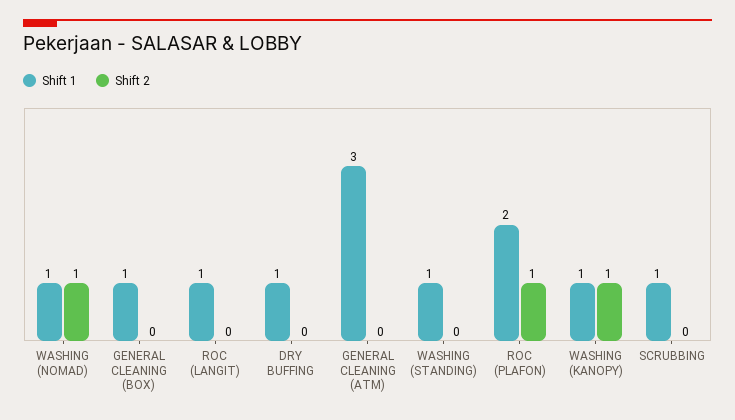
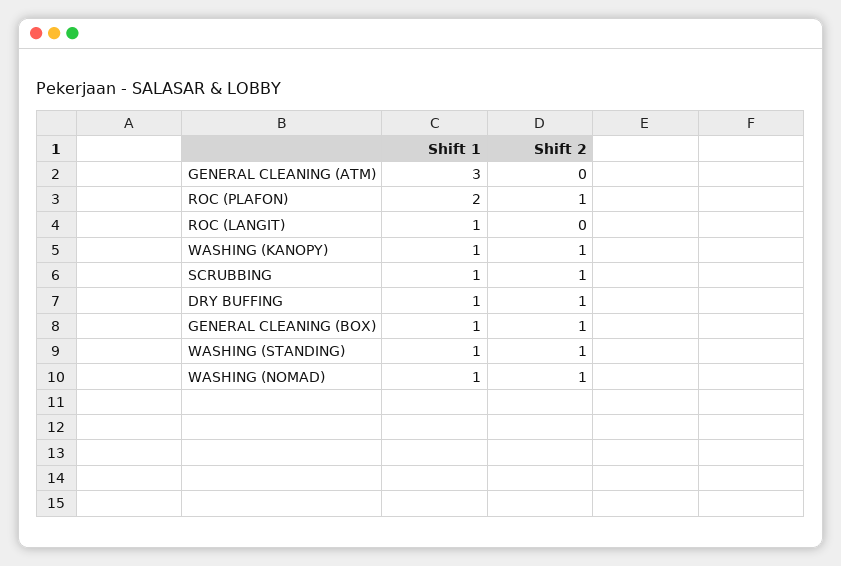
Shift 2, GENERAL CLEANING (BOX): 0 -> 1
Shift 2, DRY BUFFING: 0 -> 1
Shift 2, WASHING (STANDING): 0 -> 1
Shift 2, SCRUBBING: 0 -> 1

